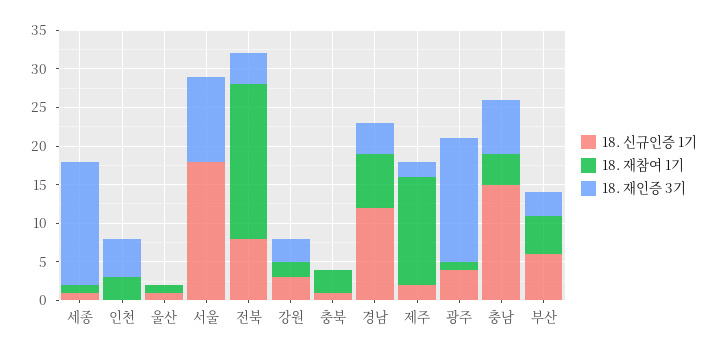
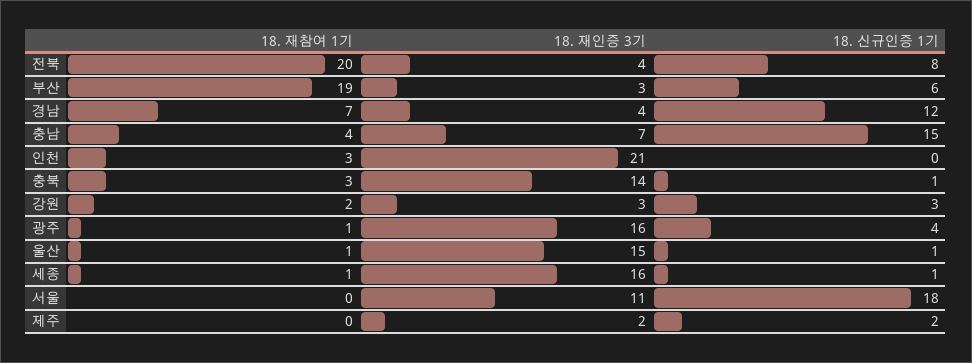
18. 재인증 3기, 인천: 5 -> 21
18. 재인증 3기, 울산: 0 -> 15
18. 재인증 3기, 충북: 0 -> 14
18. 재참여 1기, 제주: 15 -> 0
18. 재참여 1기, 부산: 5 -> 19

